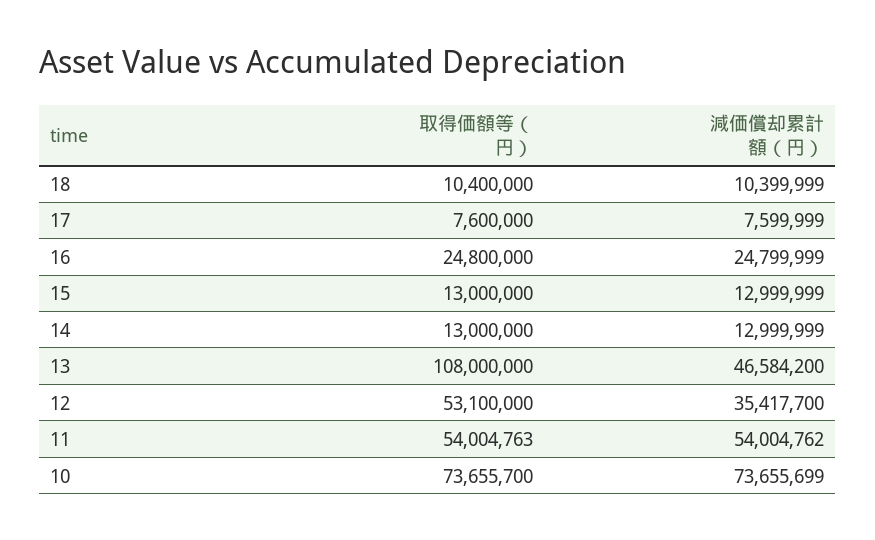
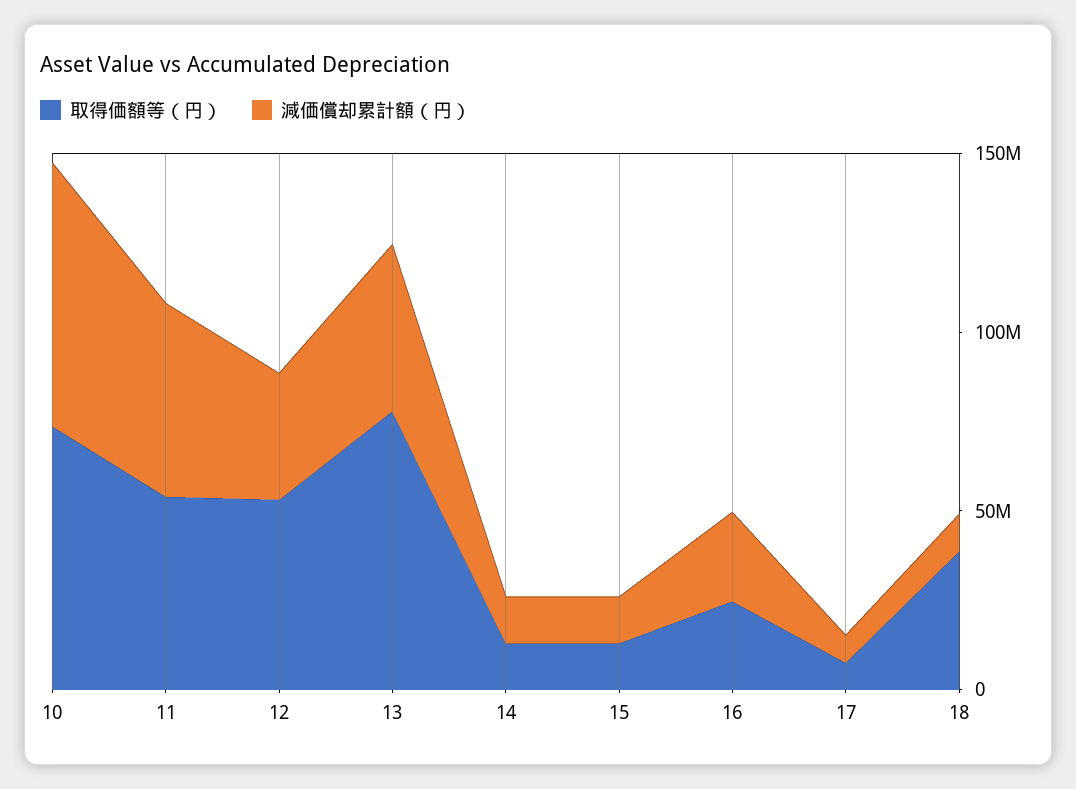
取得価額等（円）, 18: 10400000 -> 40000000
取得価額等（円）, 13: 108000000 -> 80000000

